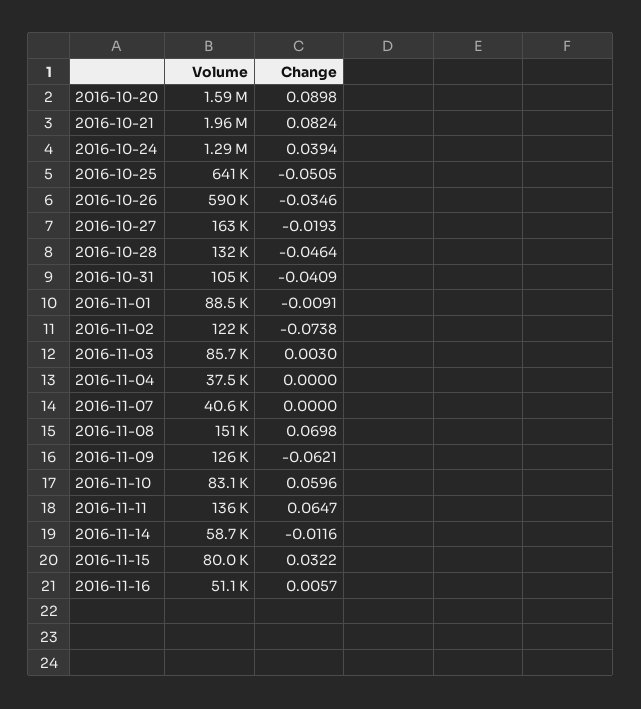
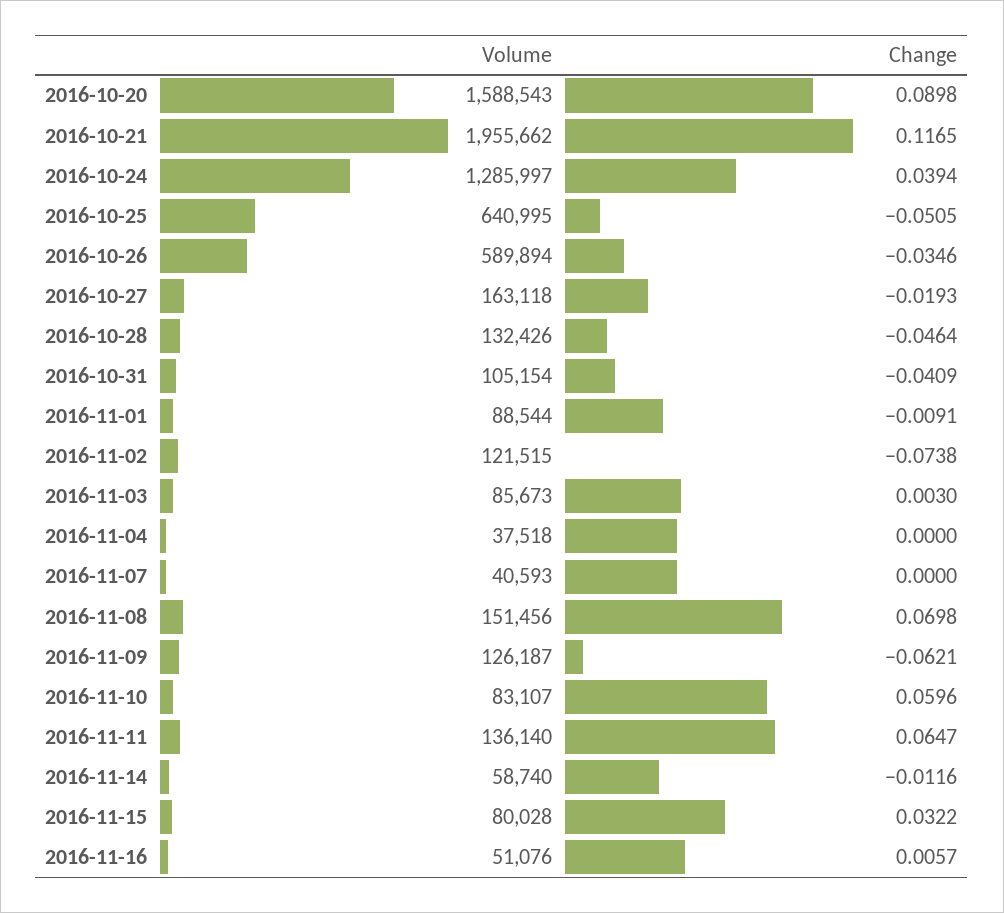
Change, 2016-10-21: 0.0824 -> 0.1165

